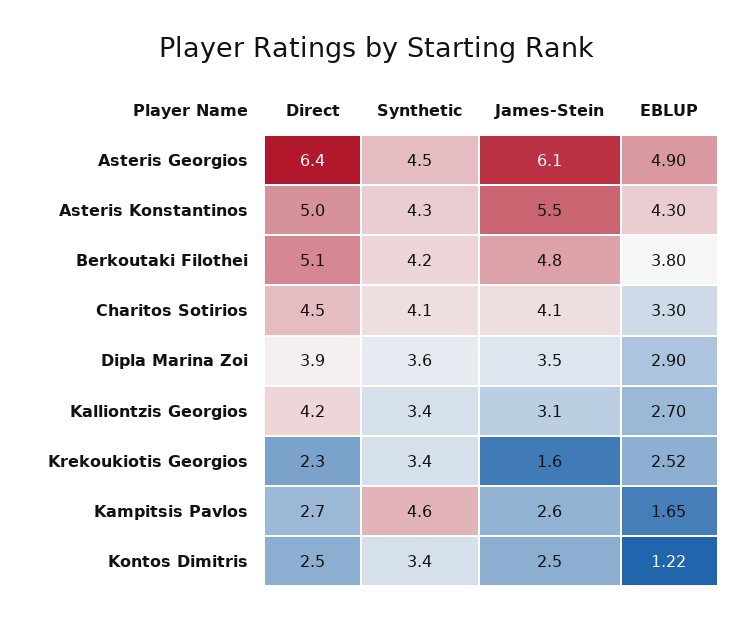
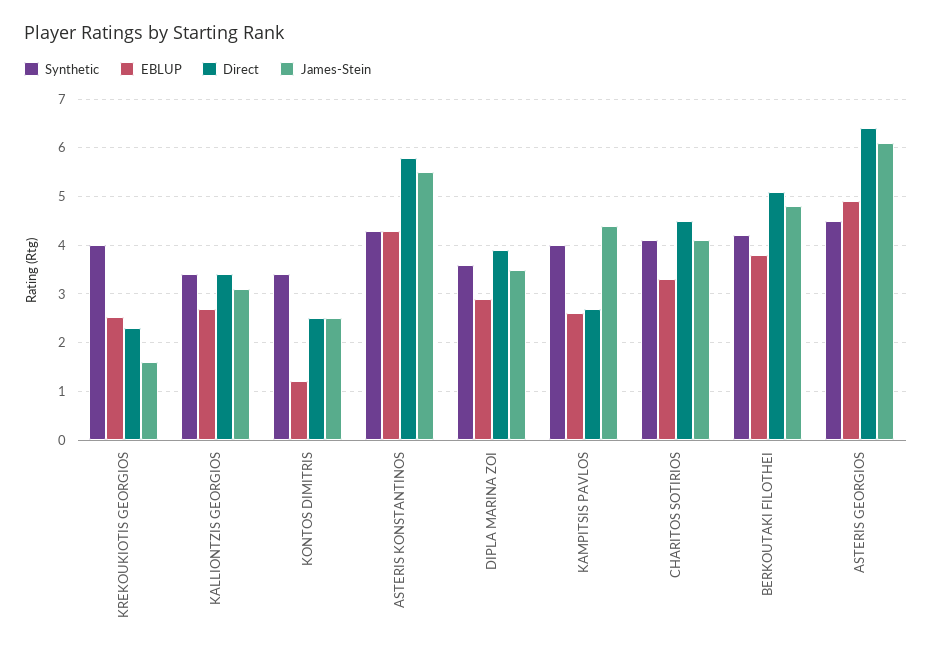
Direct, Asteris Konstantinos: 5 -> 5.8
Direct, Kalliontzis Georgios: 4.2 -> 3.4
Synthetic, Krekoukiotis Georgios: 3.4 -> 4
Synthetic, Kampitsis Pavlos: 4.6 -> 4
James-Stein, Kampitsis Pavlos: 2.6 -> 4.4
EBLUP, Kampitsis Pavlos: 1.65 -> 2.6

